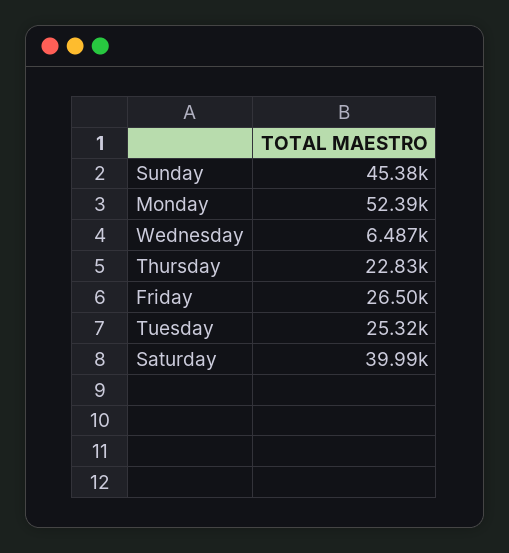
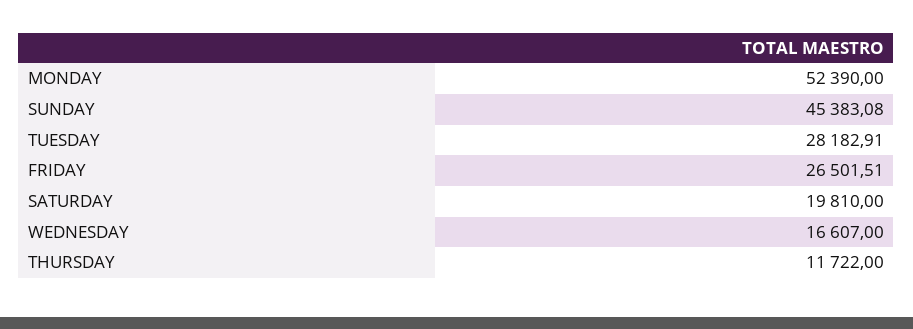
Wednesday: 6487 -> 16607
Thursday: 22830 -> 11722
Tuesday: 25320 -> 28182.91
Saturday: 39990 -> 19810

